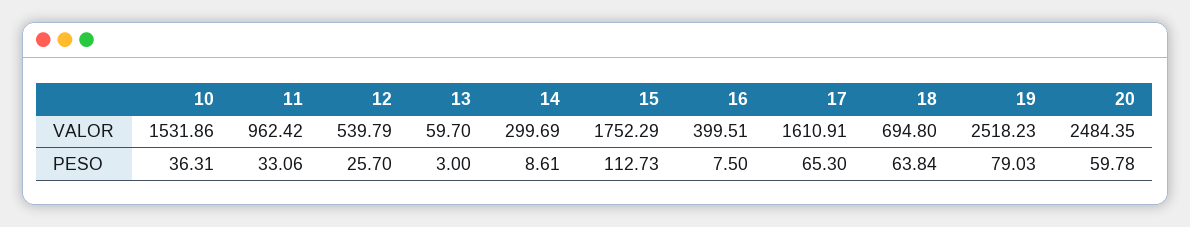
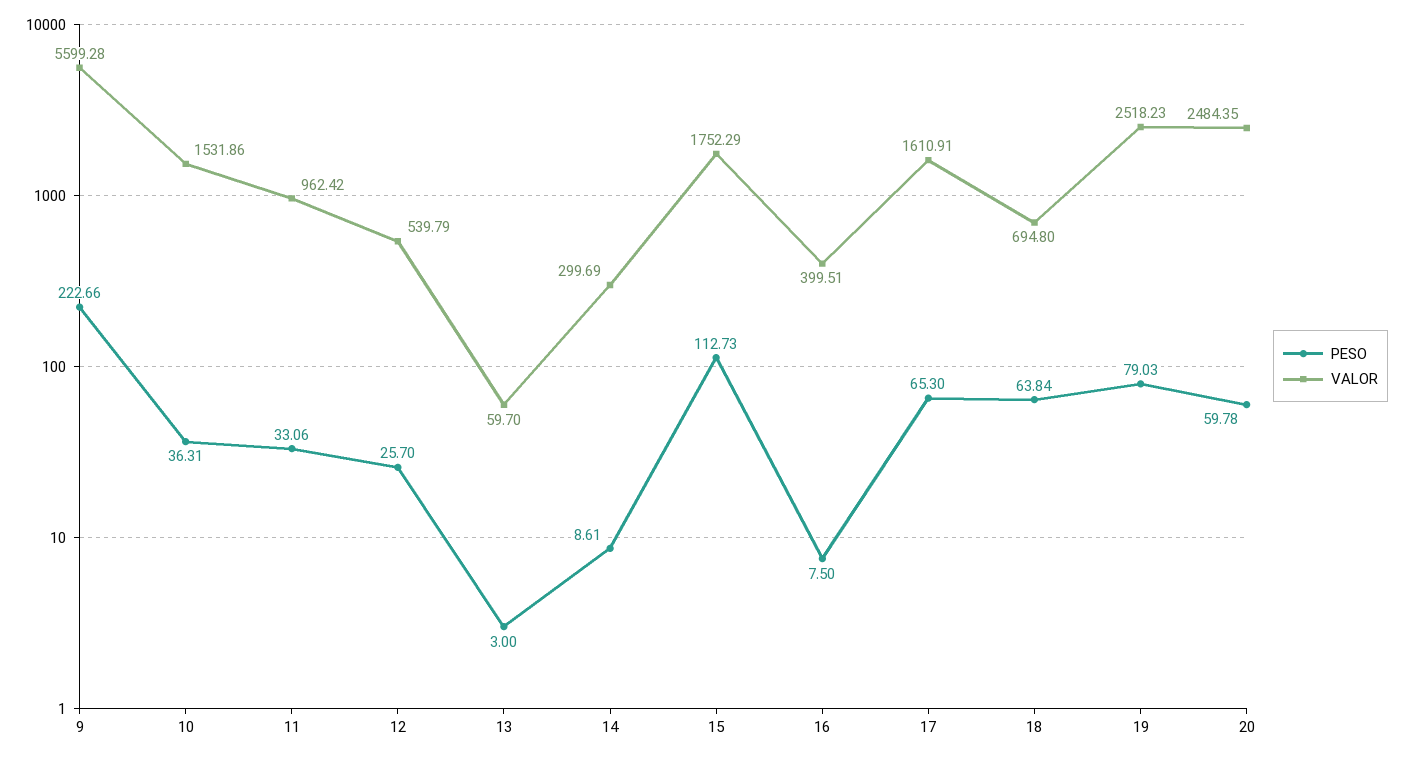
PESO, 9: none -> 222.66
VALOR, 9: none -> 5599.28

